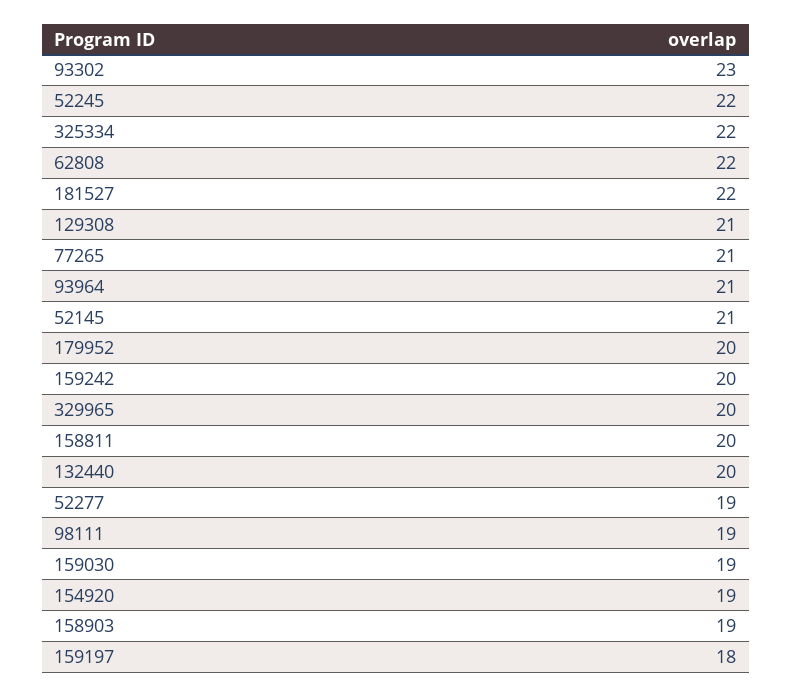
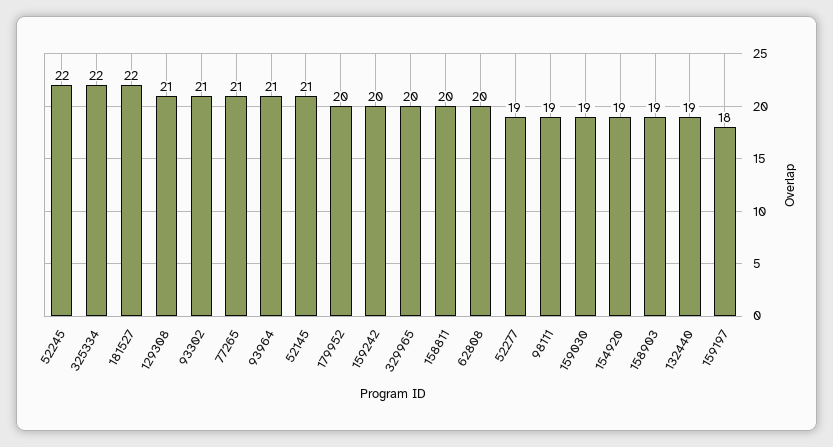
93302: 23 -> 21
62808: 22 -> 20
132440: 20 -> 19

